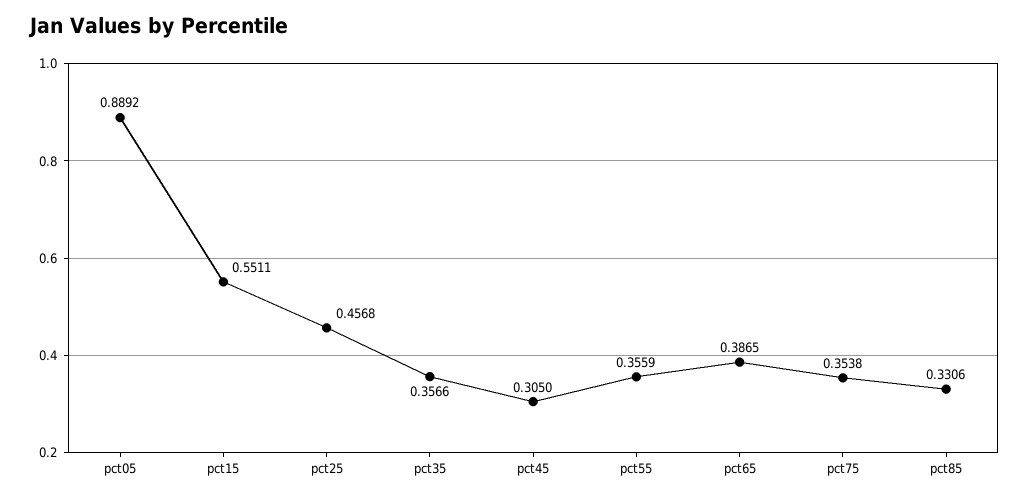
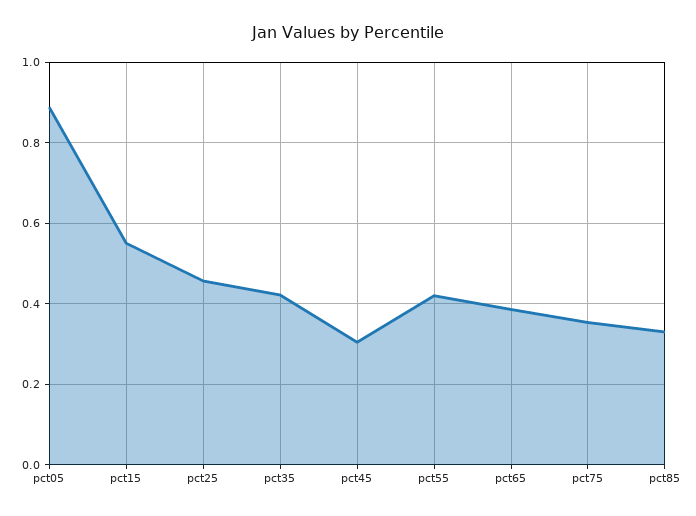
pct35: 0.3566 -> 0.42
pct55: 0.3559 -> 0.42

